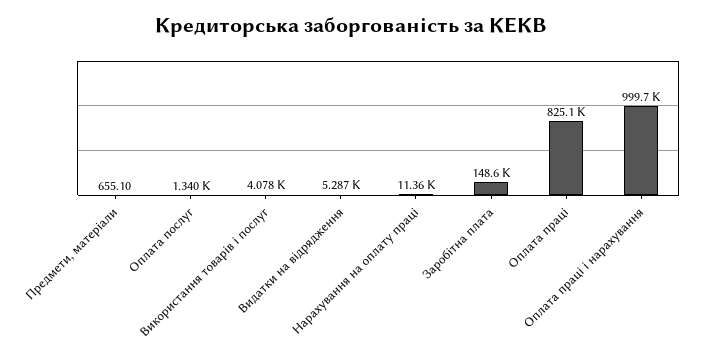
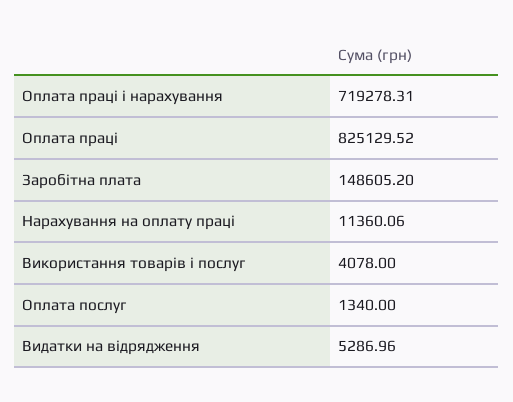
Предмети, матеріали: 655.1 -> none
Оплата праці і нарахування: 999700 -> 719278.31

